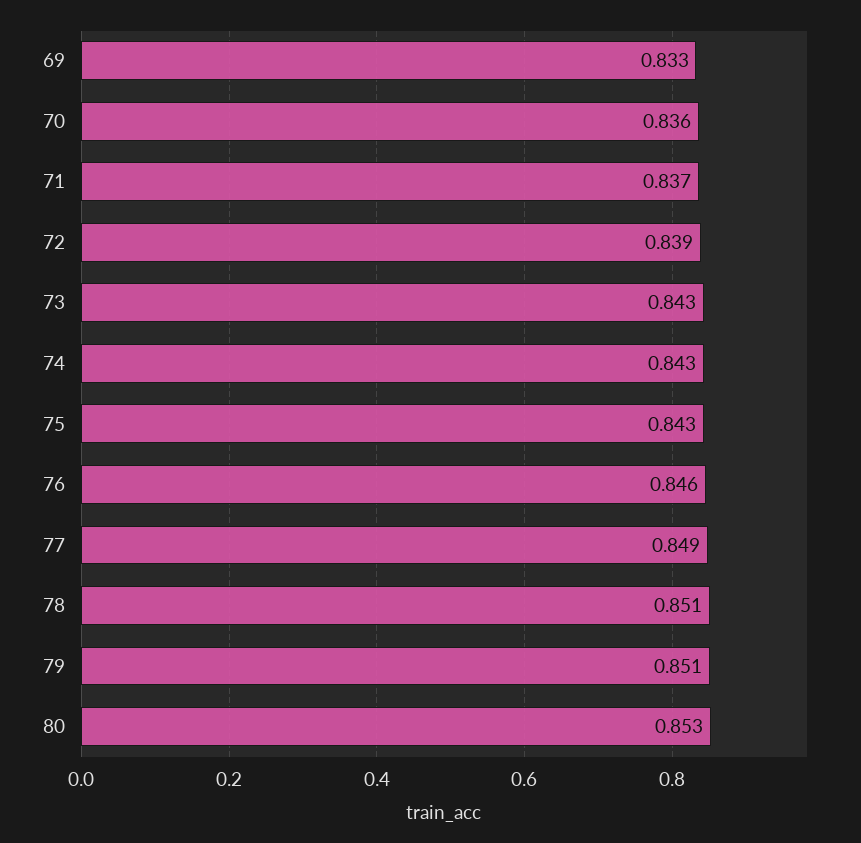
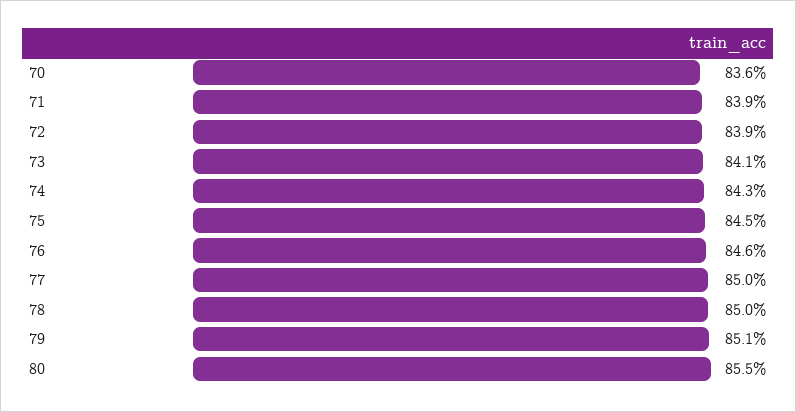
69: 0.833 -> none
71: 0.837 -> 0.839
73: 0.843 -> 0.841
75: 0.843 -> 0.845
77: 0.849 -> 0.85
78: 0.851 -> 0.85
80: 0.853 -> 0.855

